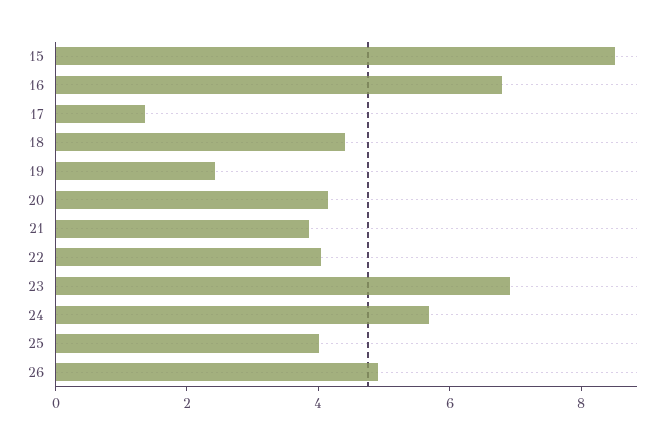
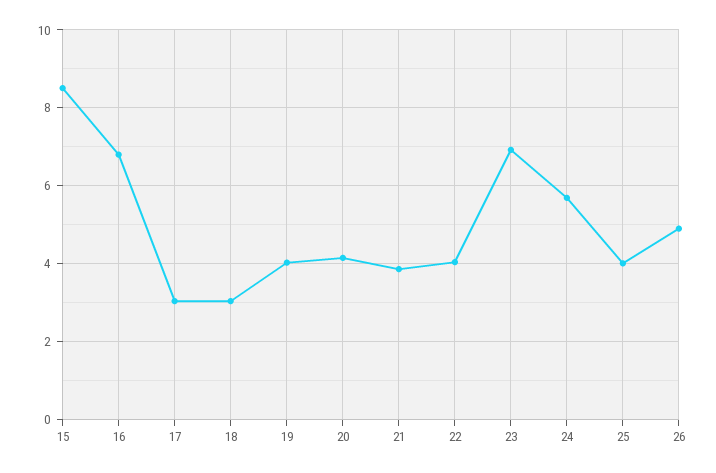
17: 1.5 -> 3
18: 4.5 -> 3
19: 2.5 -> 4

